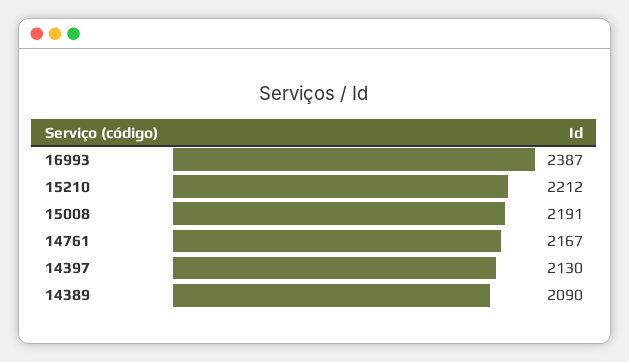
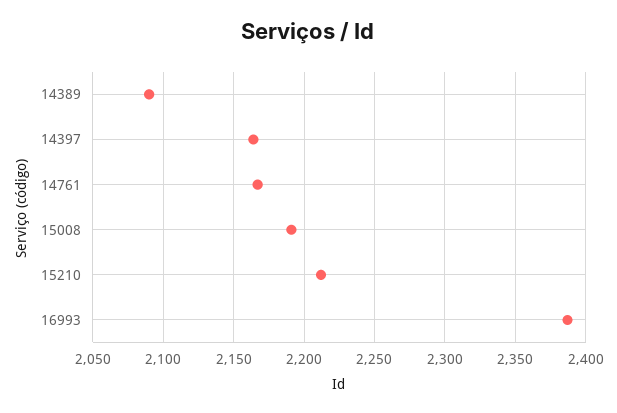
14397: 2130 -> 2165

